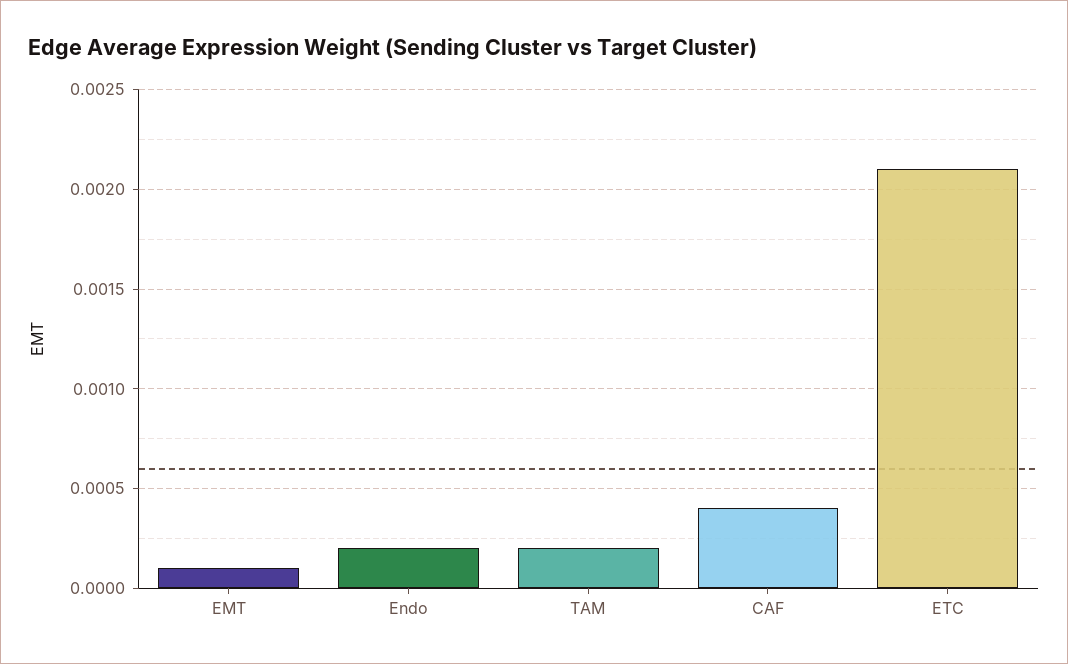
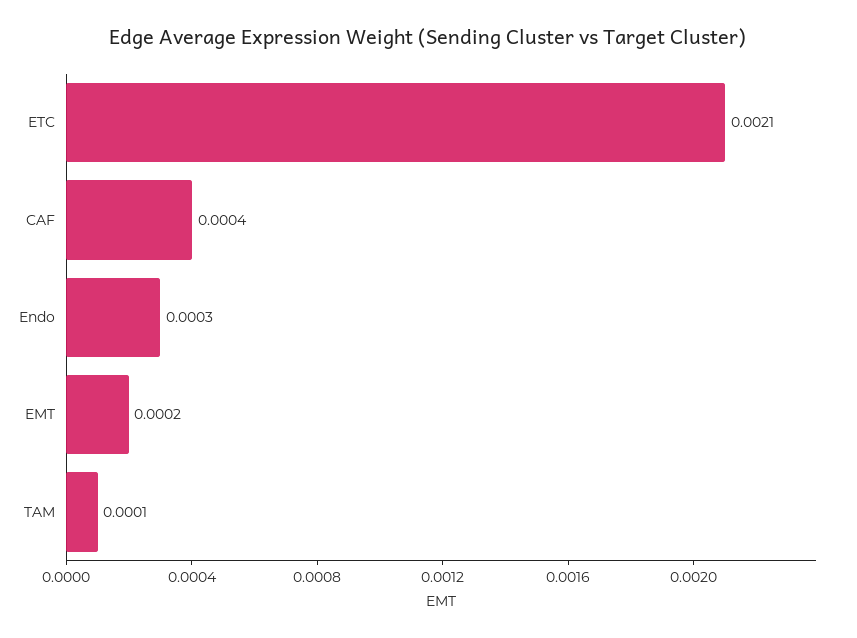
EMT: 0.0001 -> 0.0002
Endo: 0.0002 -> 0.0003
TAM: 0.0002 -> 0.0001

